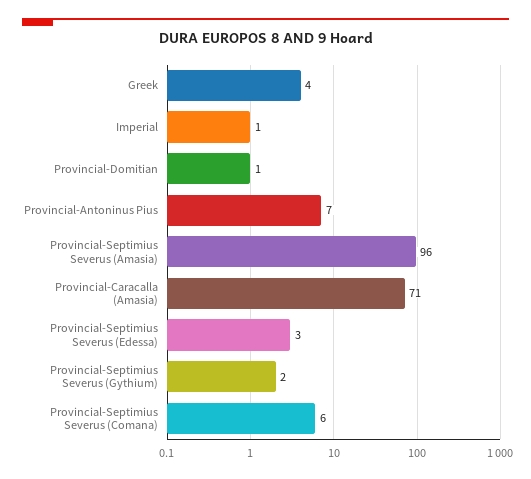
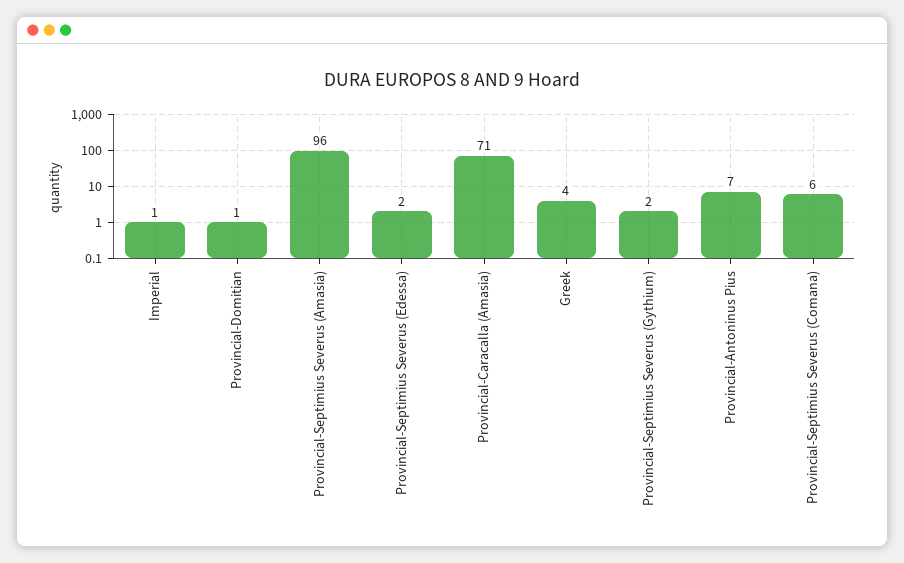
Provincial-Septimius Severus (Edessa): 3 -> 2

